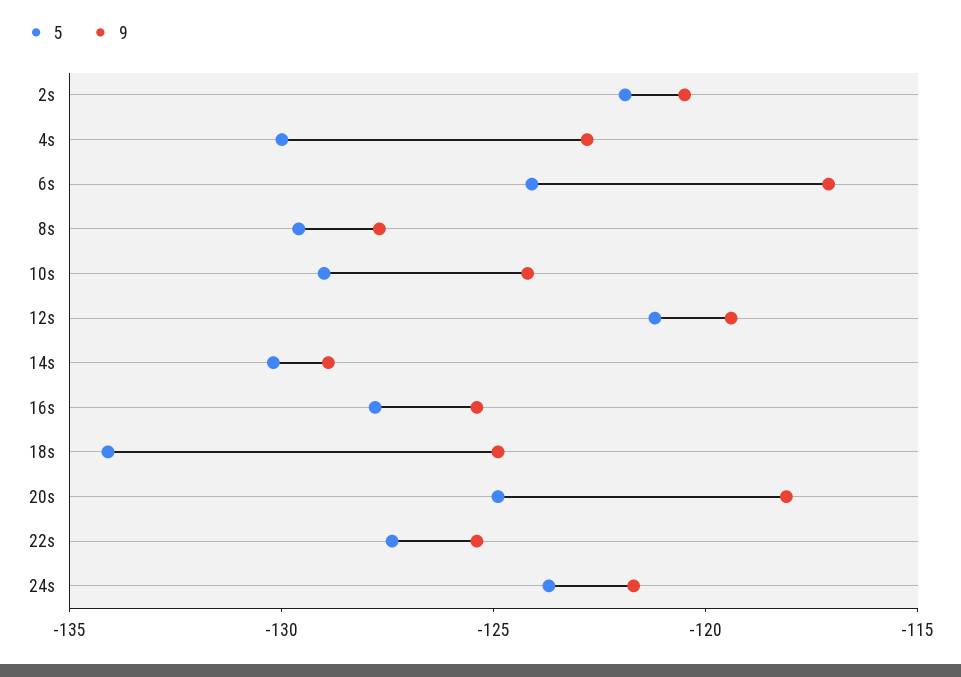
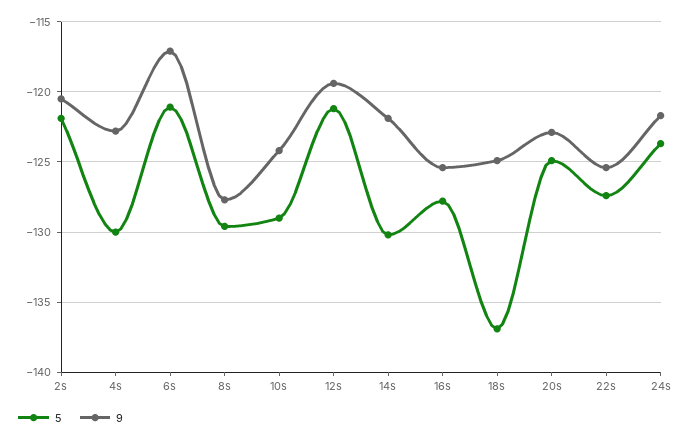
5, 6s: -124 -> -121
9, 14s: -129 -> -122
5, 18s: -134 -> -137
9, 20s: -118 -> -123

